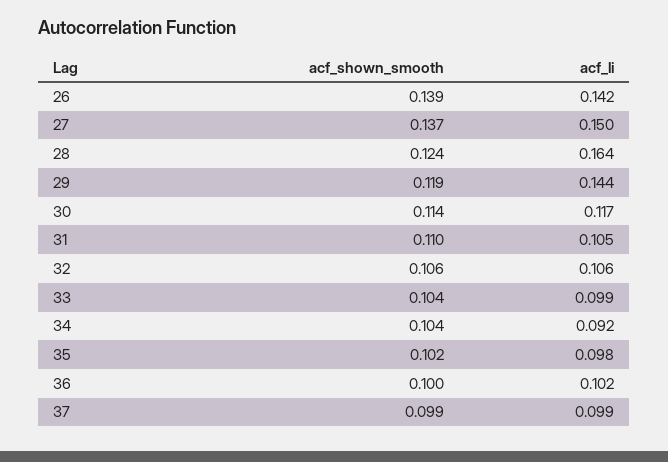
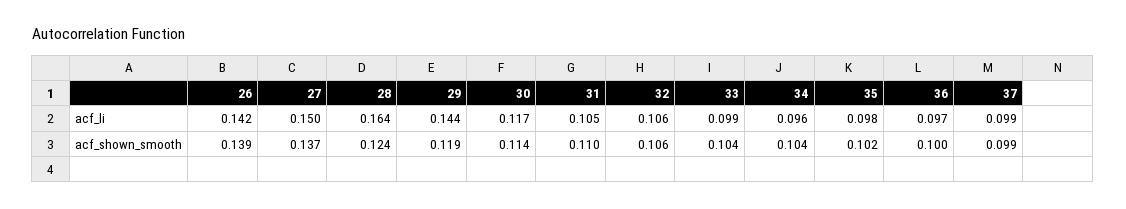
acf_li, 34: 0.092 -> 0.096
acf_li, 36: 0.102 -> 0.097

